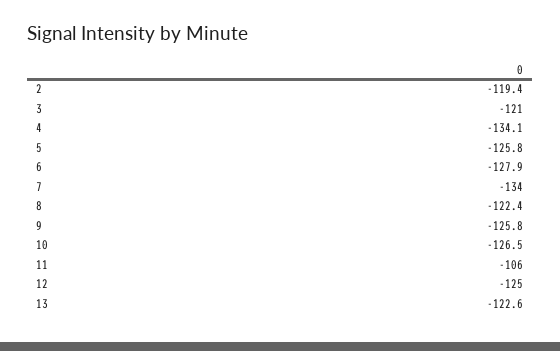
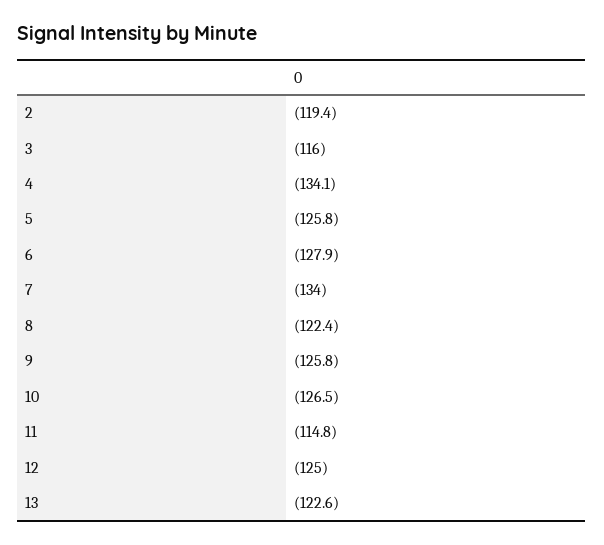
3: -121 -> -116
11: -106 -> -114.8

